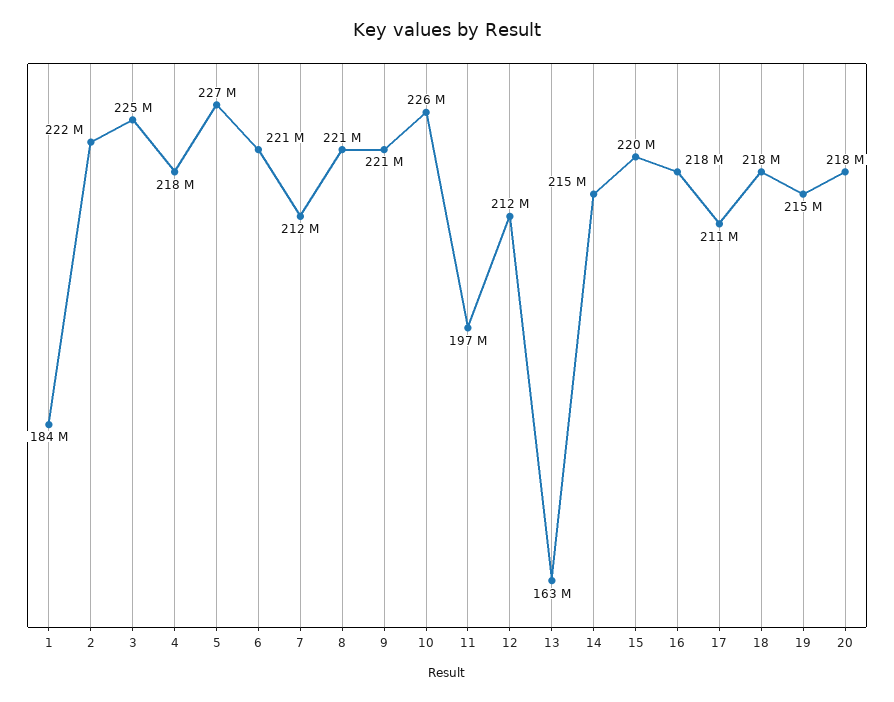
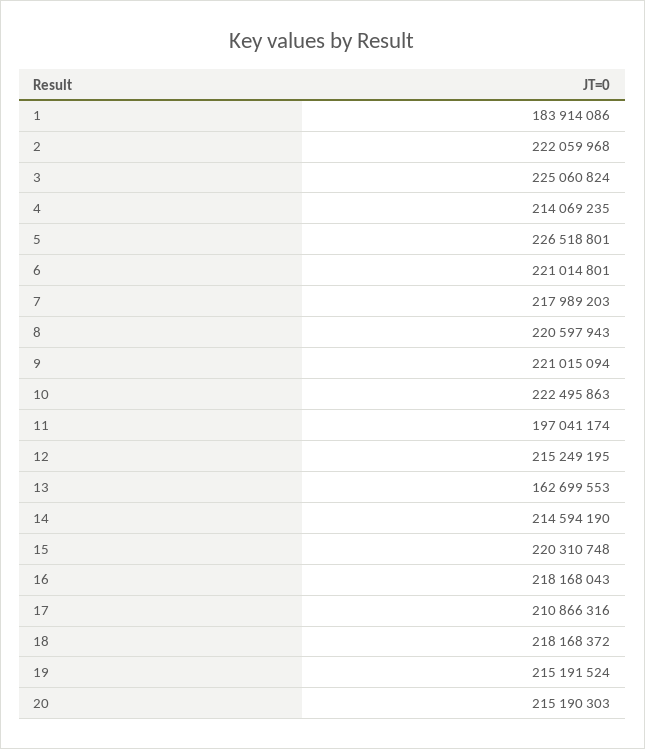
4: 218000000 -> 214069235
7: 212000000 -> 217989203
10: 226000000 -> 222495863
12: 212000000 -> 215249195
20: 218000000 -> 215190303

